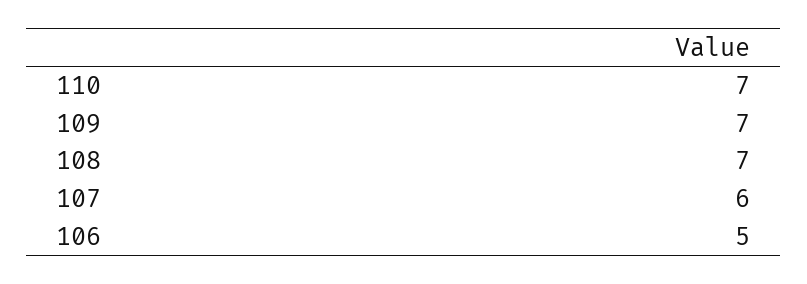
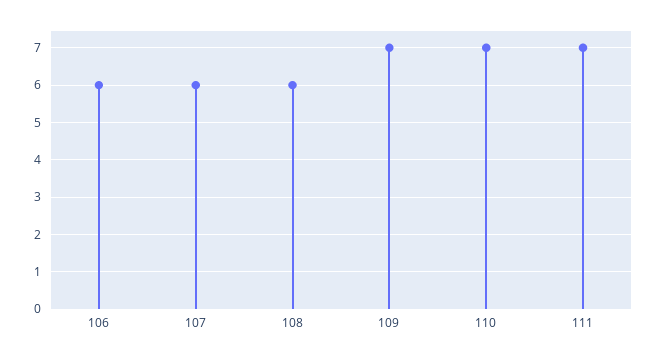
108: 7 -> 6
106: 5 -> 6
111: none -> 7

